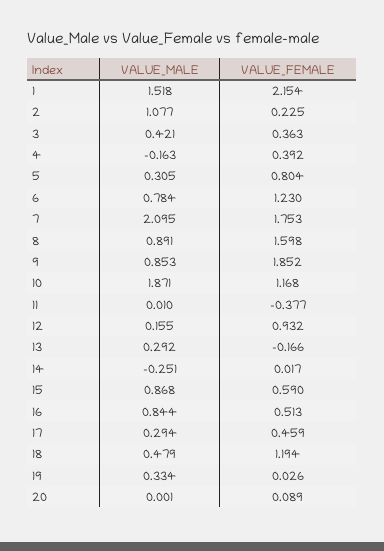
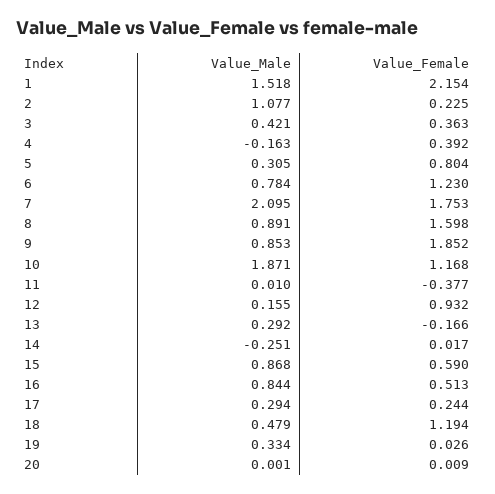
VALUE_FEMALE, 17: 0.459 -> 0.244
VALUE_FEMALE, 20: 0.089 -> 0.009

